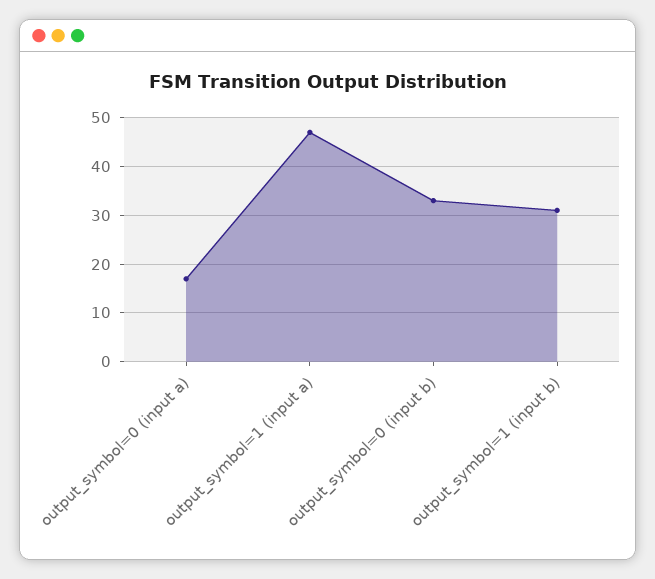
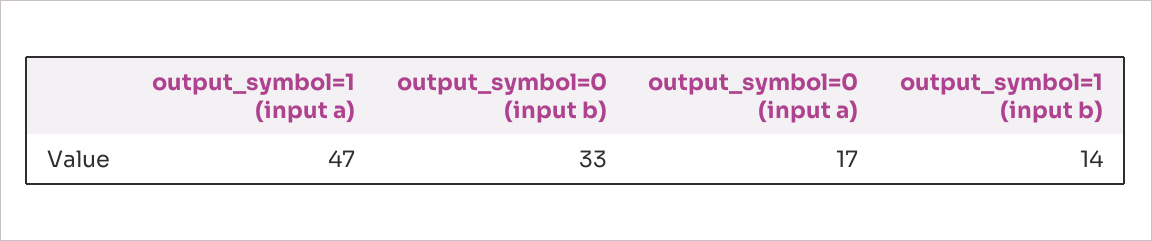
output_symbol=1 (input b): 30 -> 14

